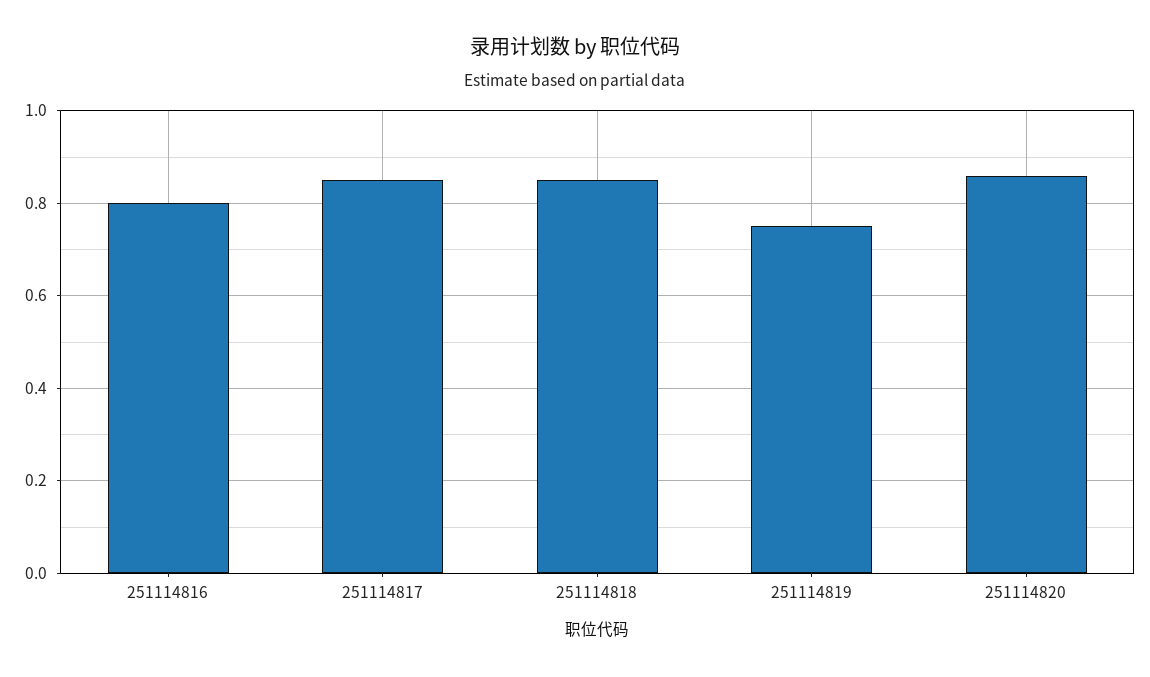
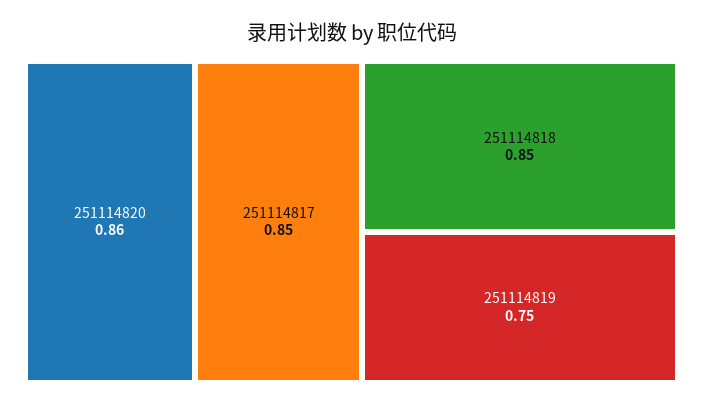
251114816: 0.8 -> none

